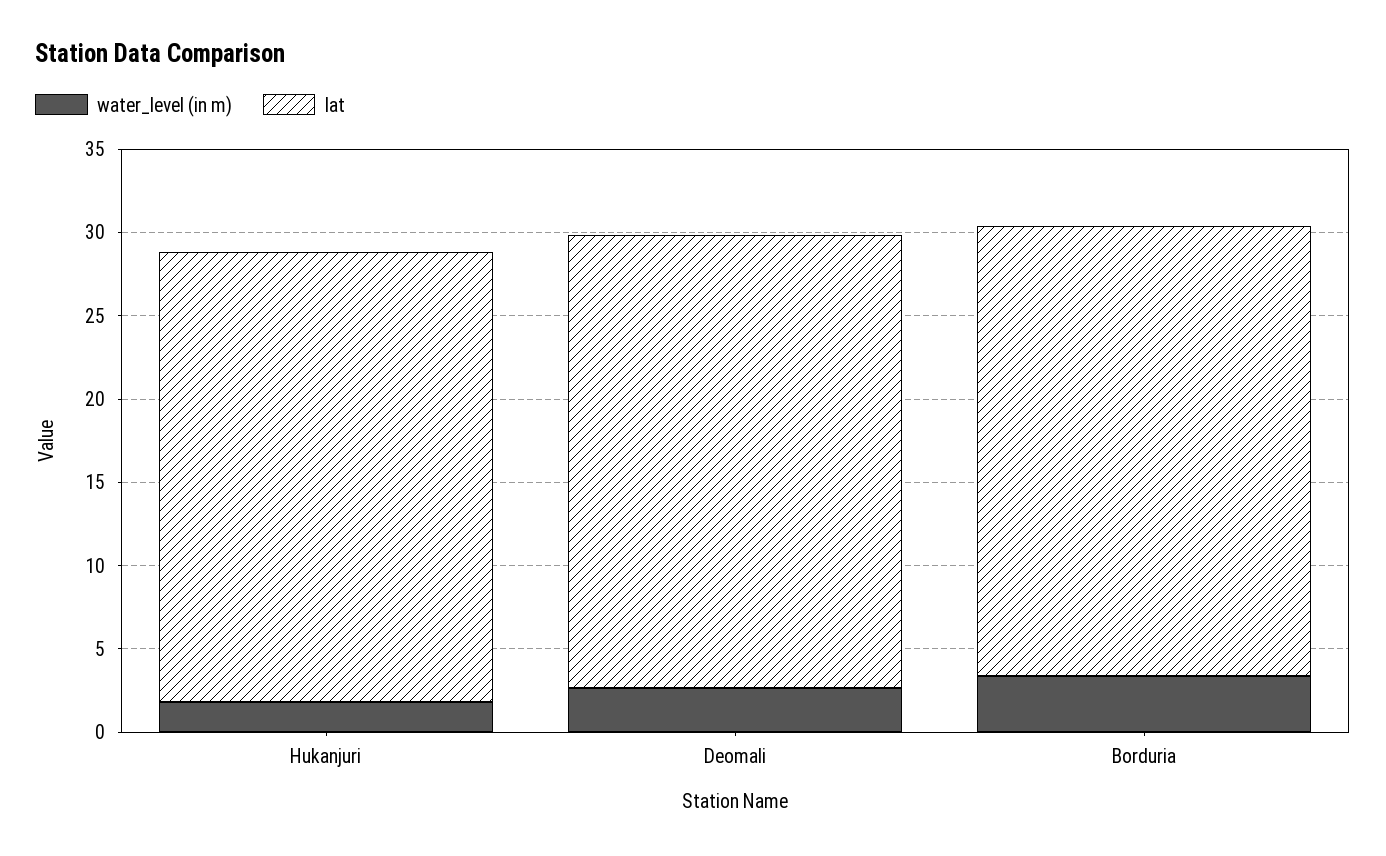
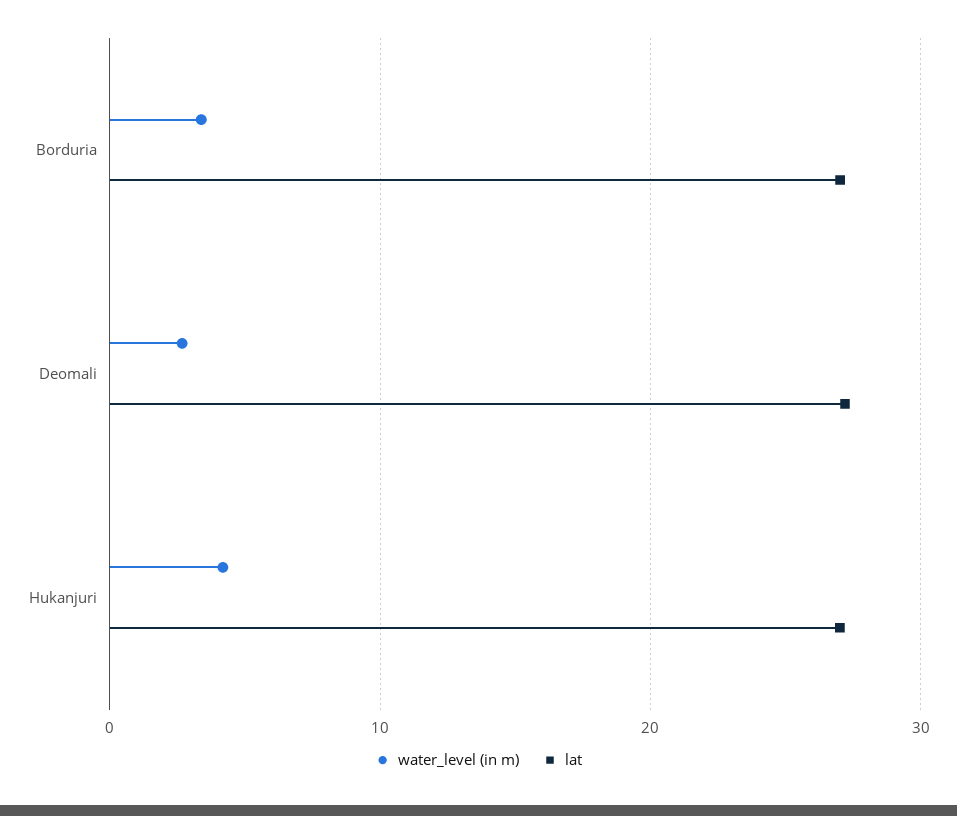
water_level (in m), Hukanjuri: 2 -> 4

